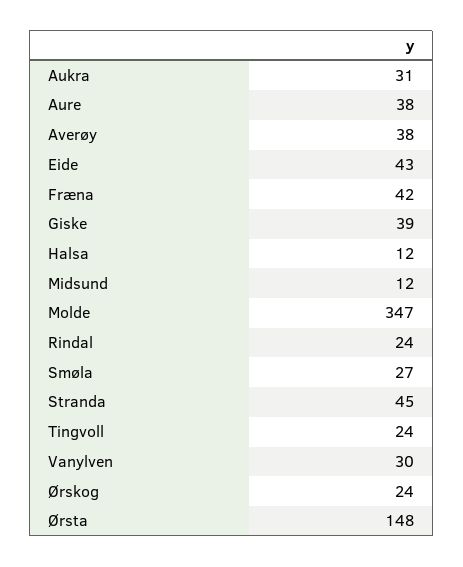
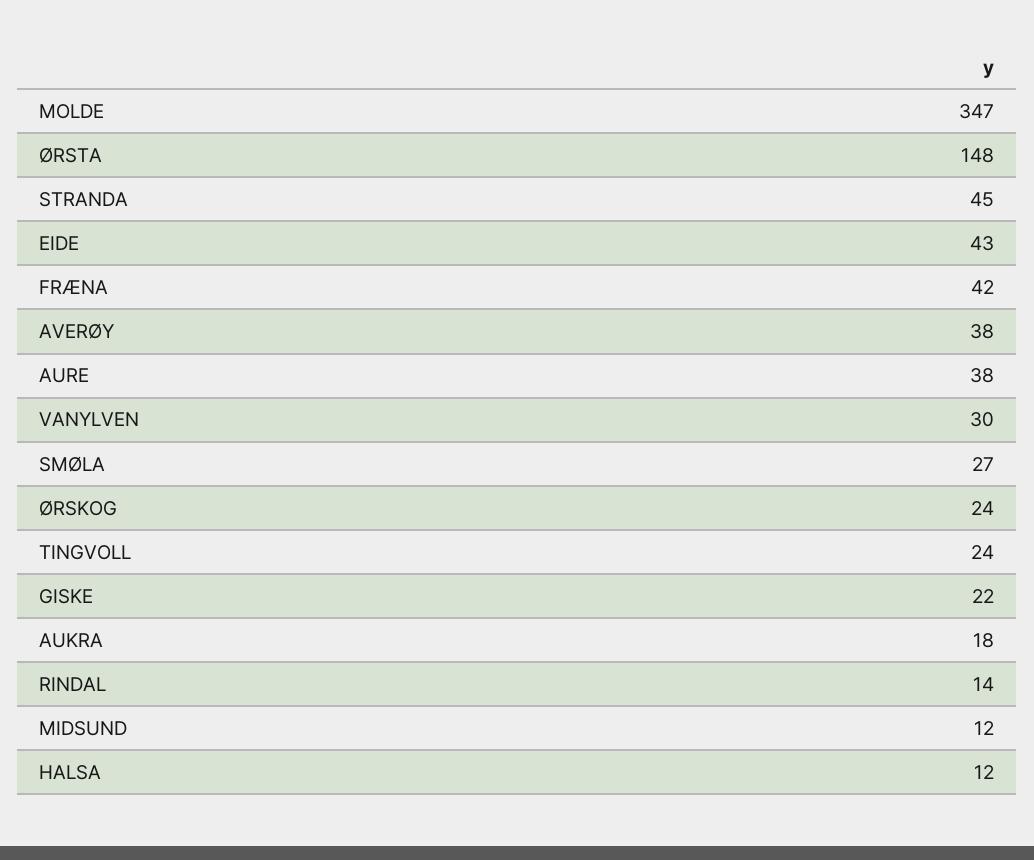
Aukra: 31 -> 18
Giske: 39 -> 22
Rindal: 24 -> 14

